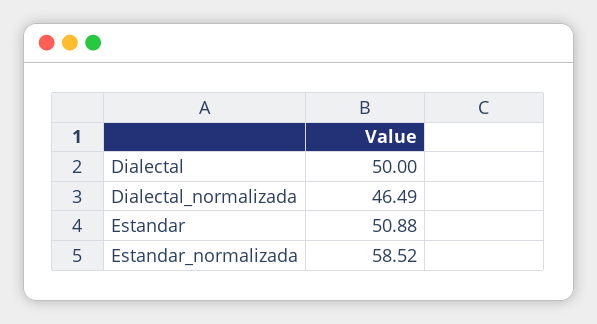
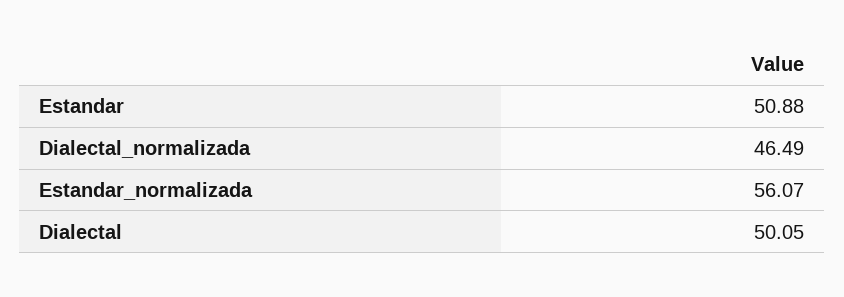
Dialectal: 50 -> 50.05
Estandar_normalizada: 58.52 -> 56.07

